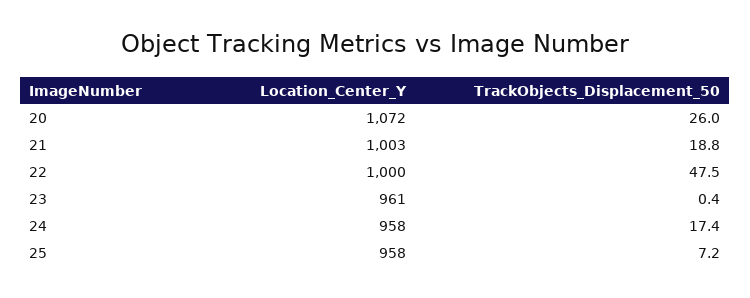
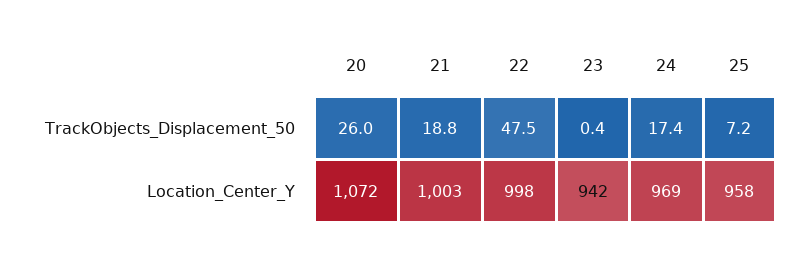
Location_Center_Y, 22: 1000 -> 998
Location_Center_Y, 23: 961 -> 942
Location_Center_Y, 24: 958 -> 969

